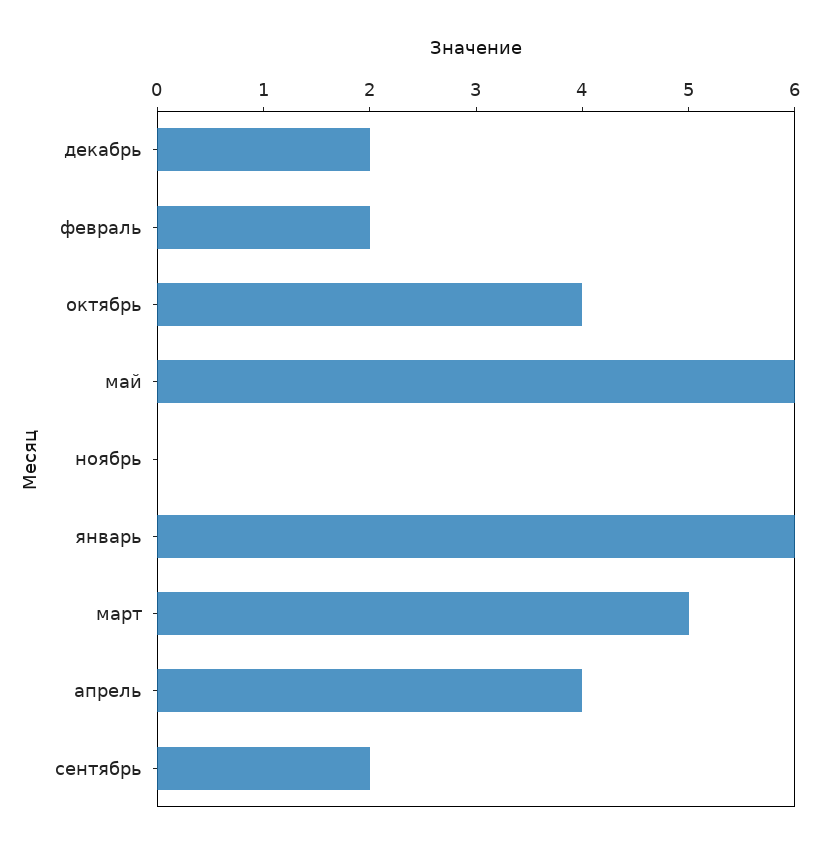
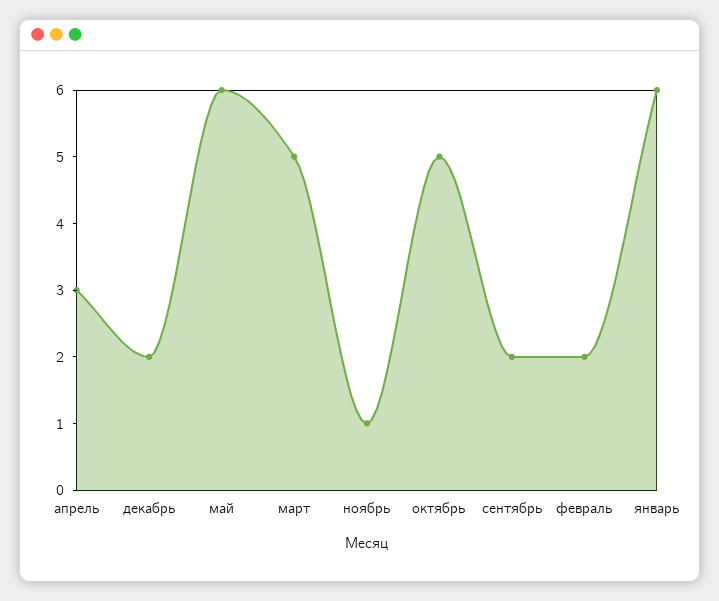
октябрь: 4 -> 5
ноябрь: 0 -> 1
апрель: 4 -> 3

